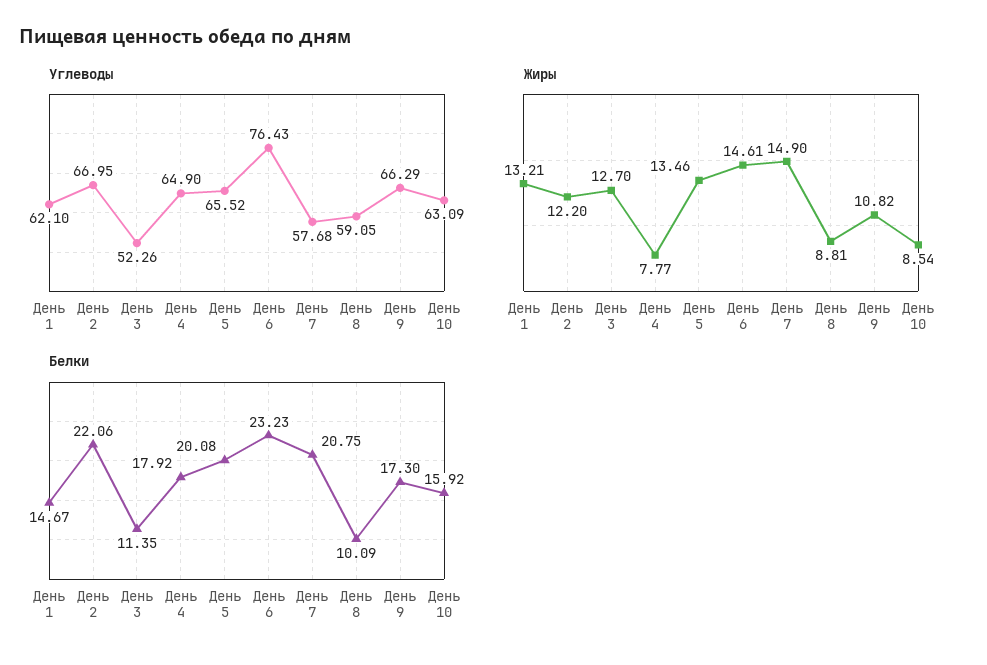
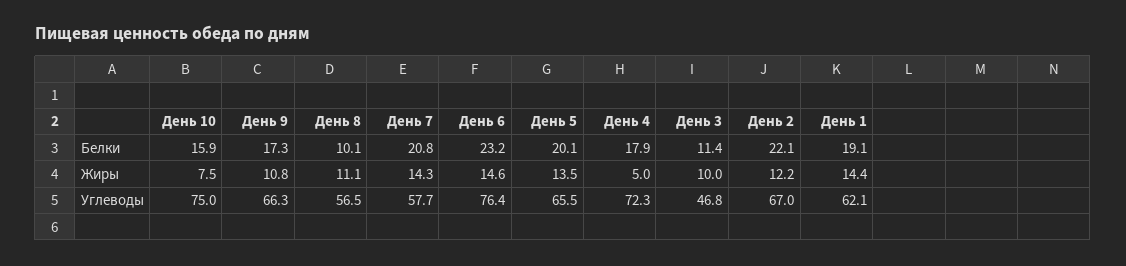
Углеводы, День 3: 52.26 -> 46.8
Углеводы, День 4: 64.9 -> 72.3
Углеводы, День 8: 59.05 -> 56.5
Углеводы, День 10: 63.09 -> 75
Жиры, День 1: 13.21 -> 14.4
Жиры, День 3: 12.7 -> 10
Жиры, День 4: 7.77 -> 5
Жиры, День 7: 14.9 -> 14.3
Жиры, День 8: 8.81 -> 11.1
Жиры, День 10: 8.54 -> 7.5
Белки, День 1: 14.67 -> 19.1

